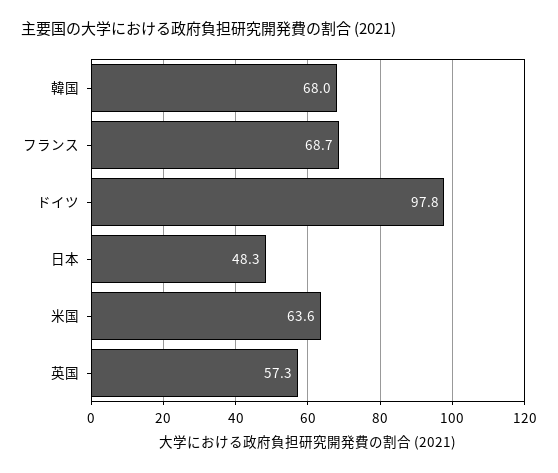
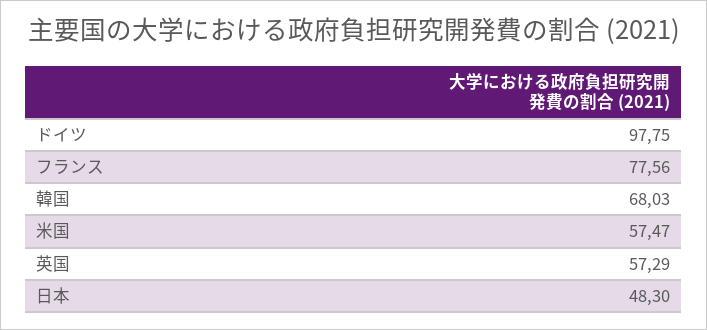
フランス: 68.7 -> 77.56
米国: 63.6 -> 57.47

